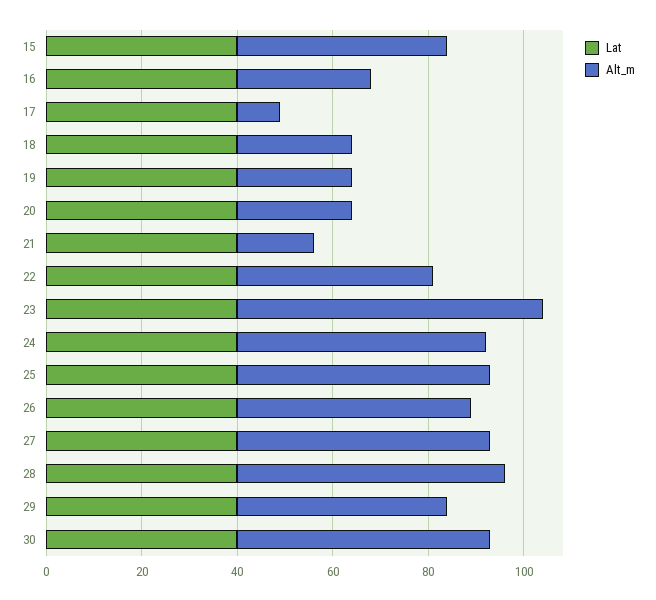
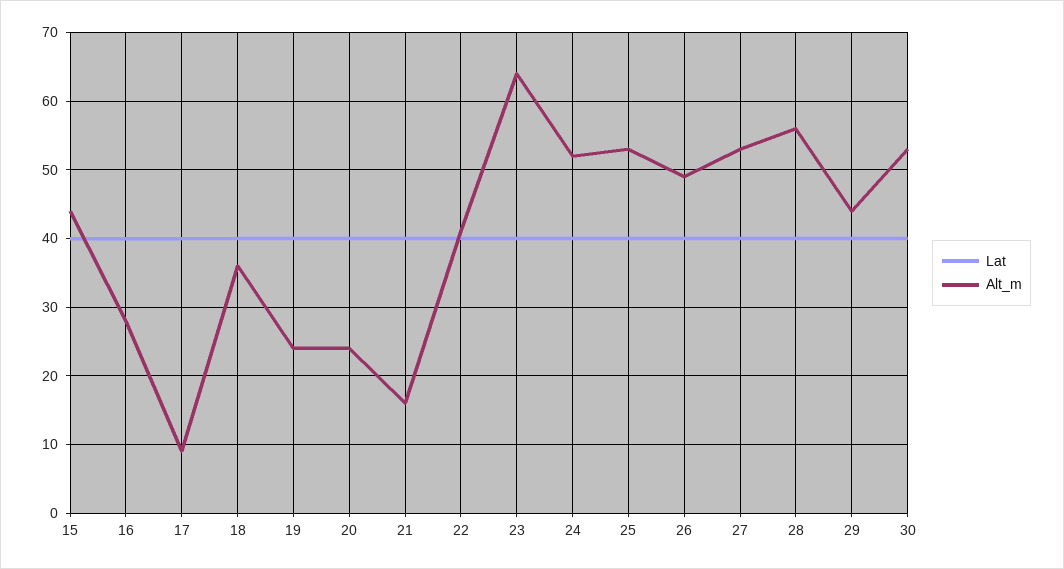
Alt_m, 18: 25 -> 36

